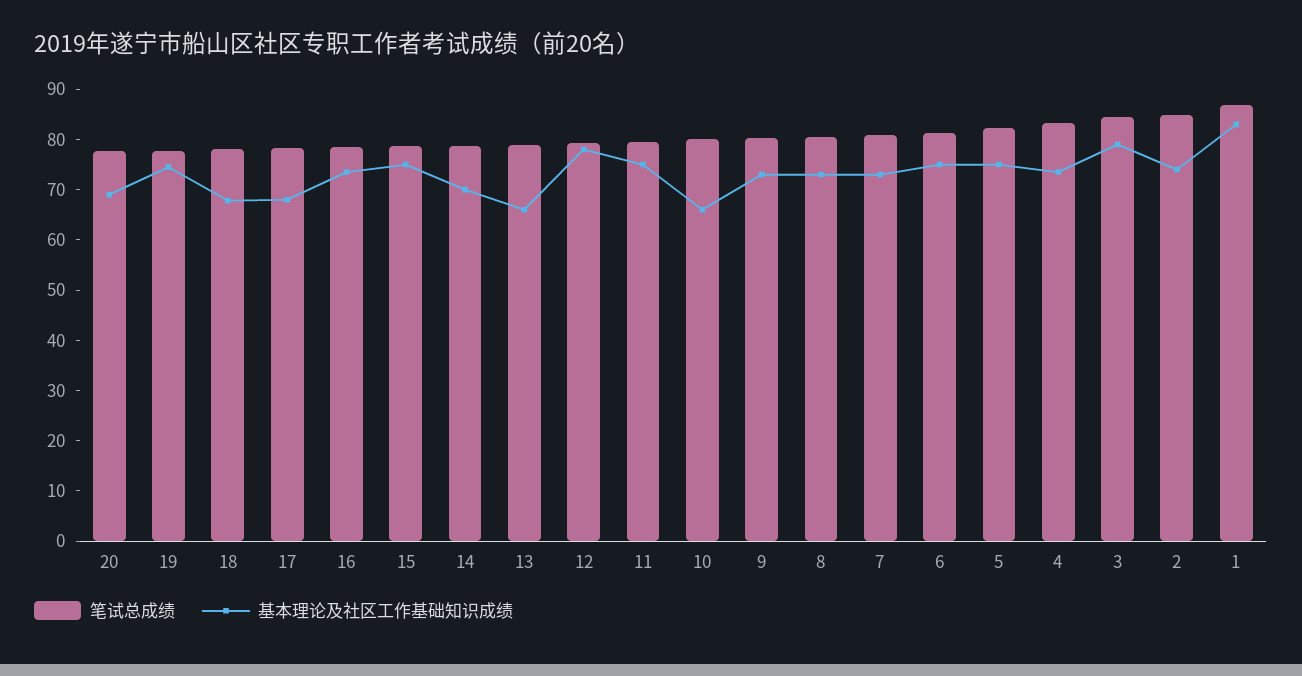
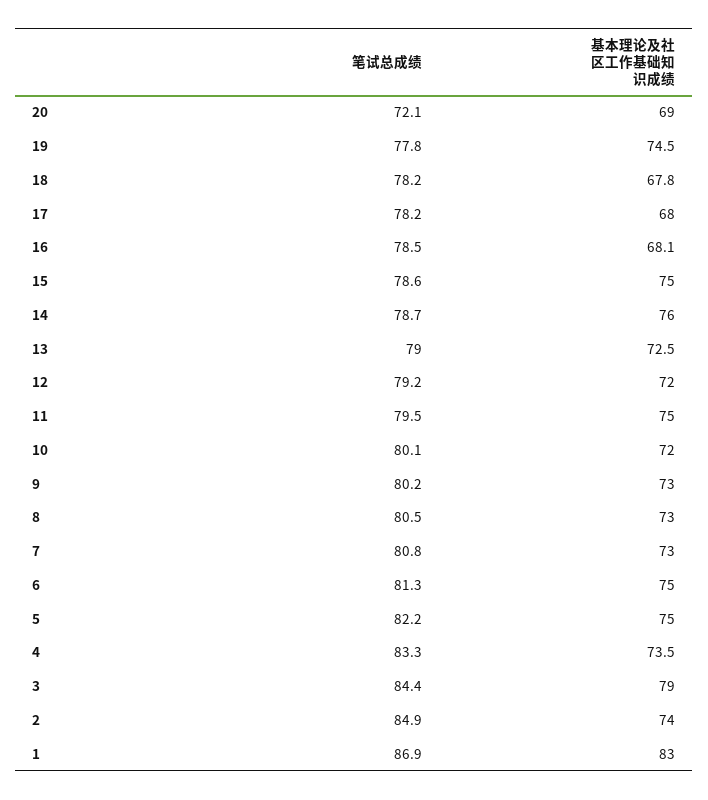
笔试总成绩, 20: 78 -> 72.1
基本理论及社区工作基础知识成绩, 16: 74 -> 68.1
基本理论及社区工作基础知识成绩, 14: 70 -> 76
基本理论及社区工作基础知识成绩, 13: 66 -> 72.5
基本理论及社区工作基础知识成绩, 12: 78 -> 72
基本理论及社区工作基础知识成绩, 10: 66 -> 72

